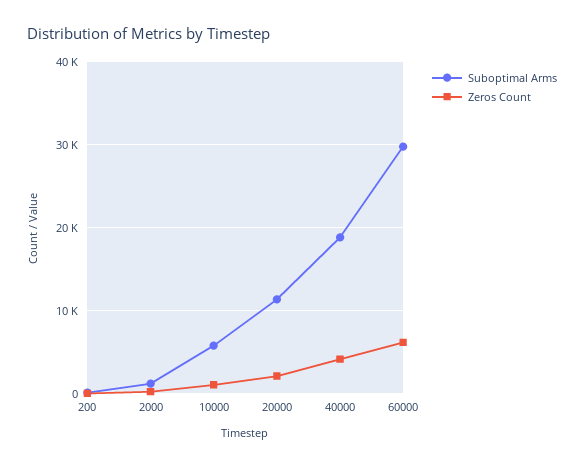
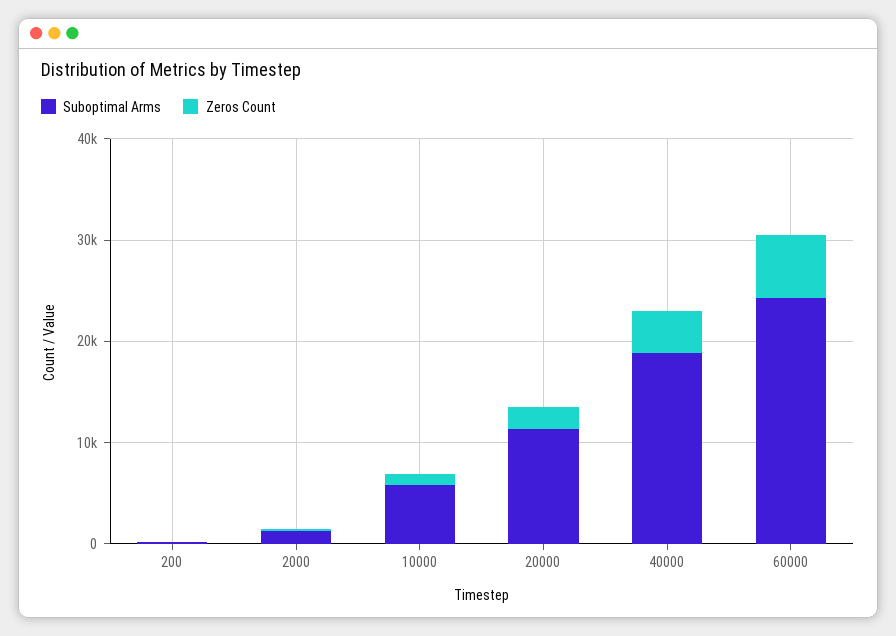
Suboptimal Arms, 60000: 30000 -> 24000

